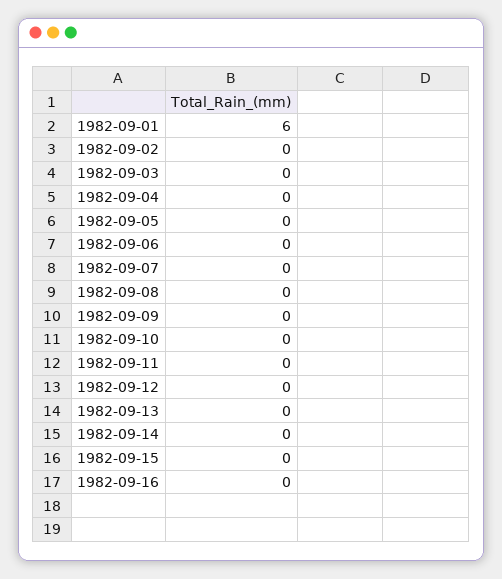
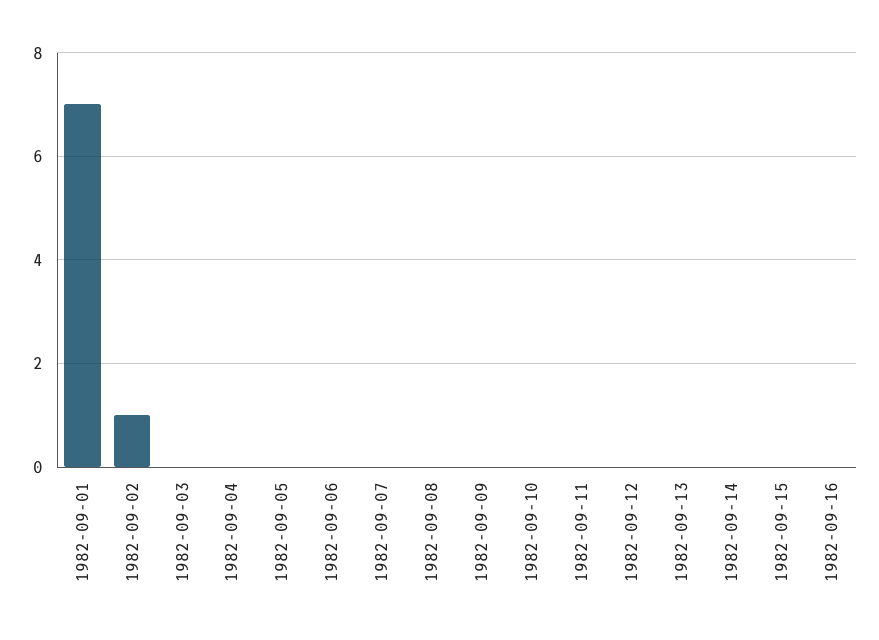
1982-09-01: 6 -> 7
1982-09-02: 0 -> 1

